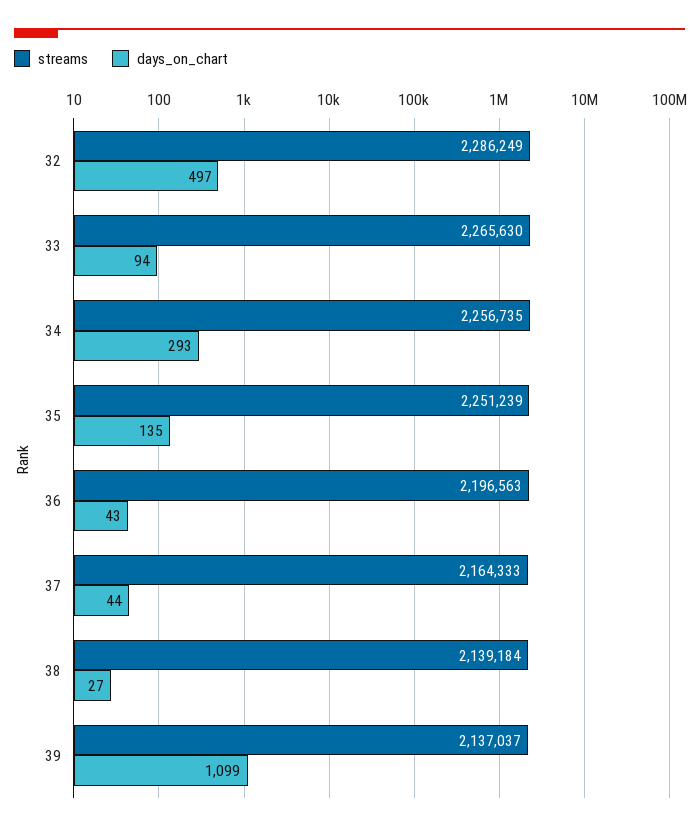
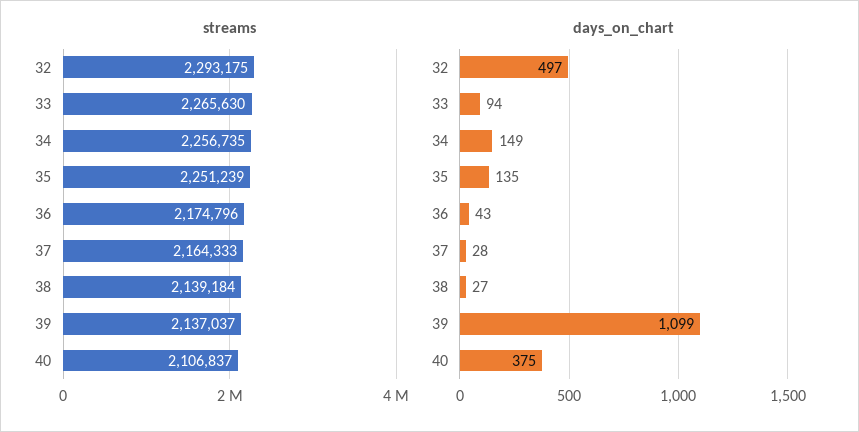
streams, 32: 2286249 -> 2293175
days_on_chart, 34: 293 -> 149
streams, 36: 2196563 -> 2174796
days_on_chart, 37: 44 -> 28
streams, 40: none -> 2106837
days_on_chart, 40: none -> 375

